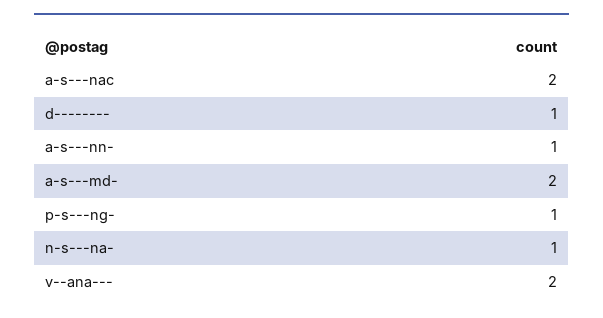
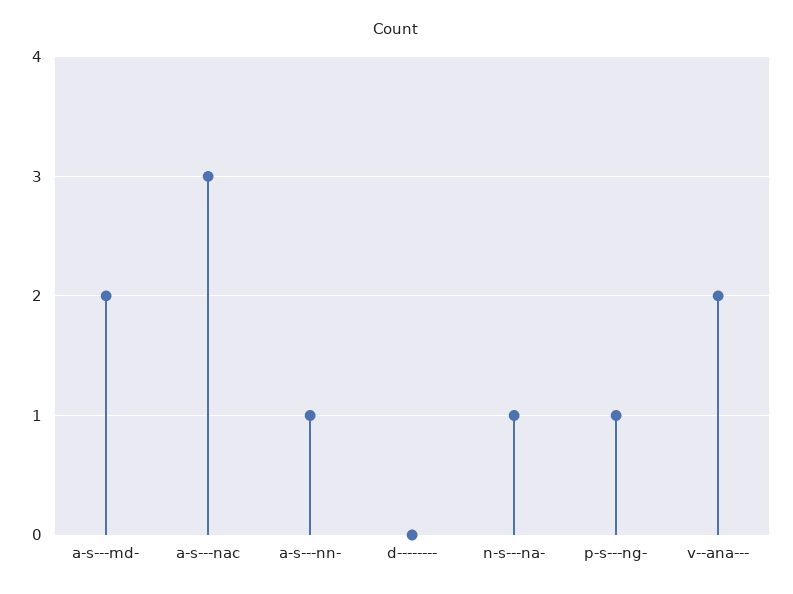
a-s---nac: 2 -> 3
d--------: 1 -> 0

